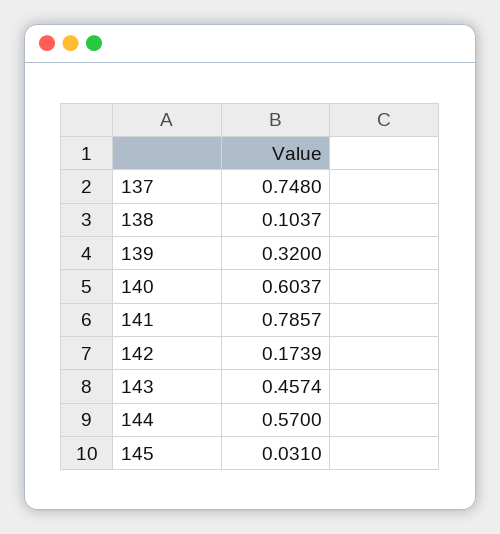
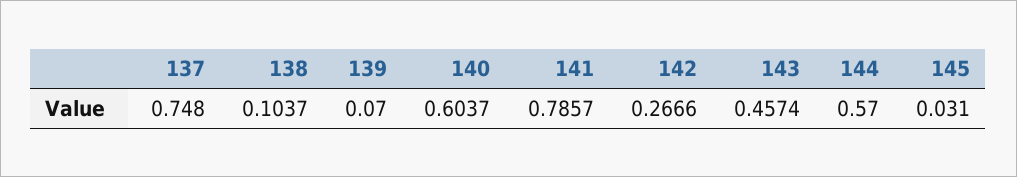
139: 0.32 -> 0.07
142: 0.1739 -> 0.2666

